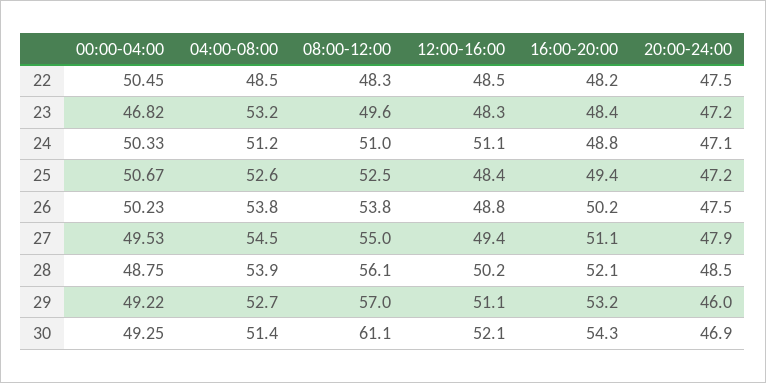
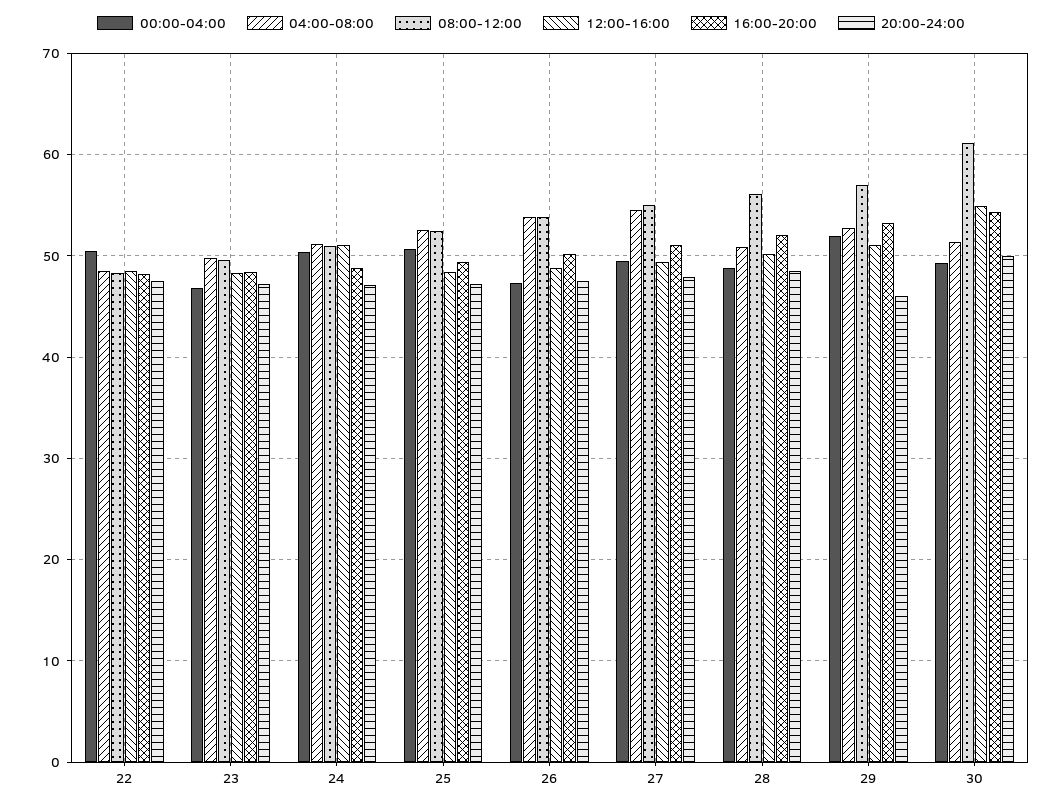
04:00-08:00, 23: 53.2 -> 50
00:00-04:00, 26: 50.23 -> 47
04:00-08:00, 28: 53.9 -> 51
00:00-04:00, 29: 49.22 -> 52
12:00-16:00, 30: 52.1 -> 55
20:00-24:00, 30: 46.9 -> 50

